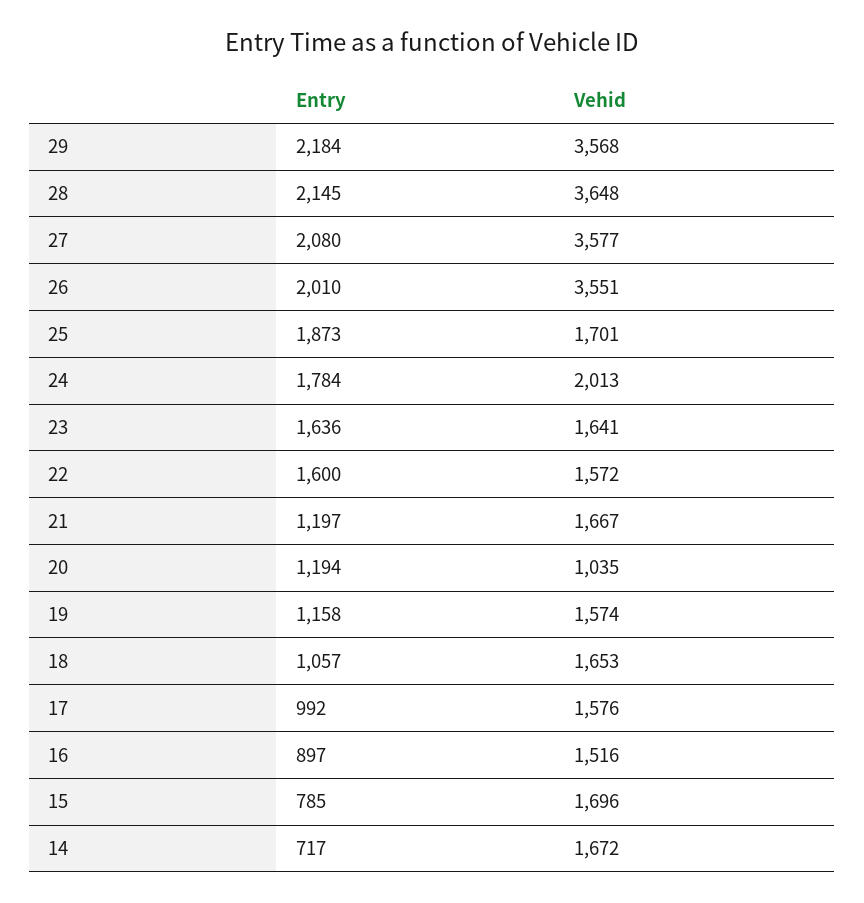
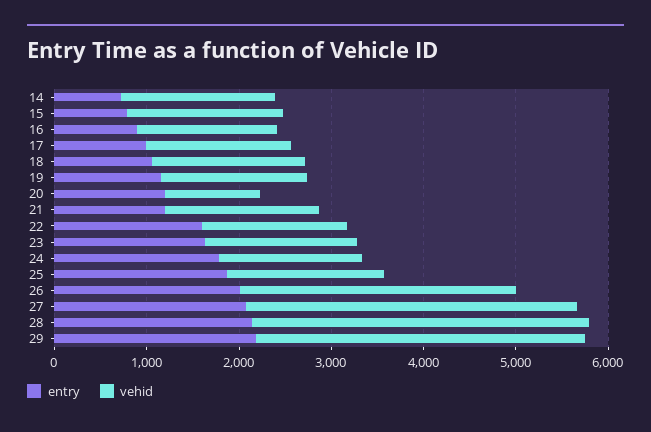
Vehid, 26: 3551 -> 3000
Vehid, 24: 2013 -> 1600

